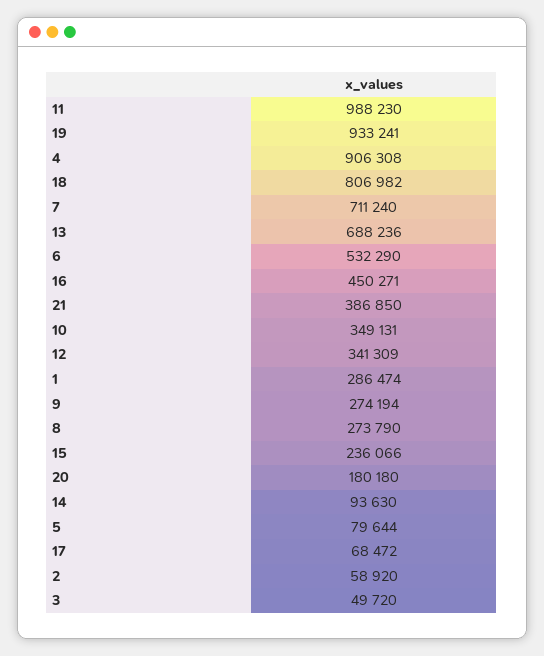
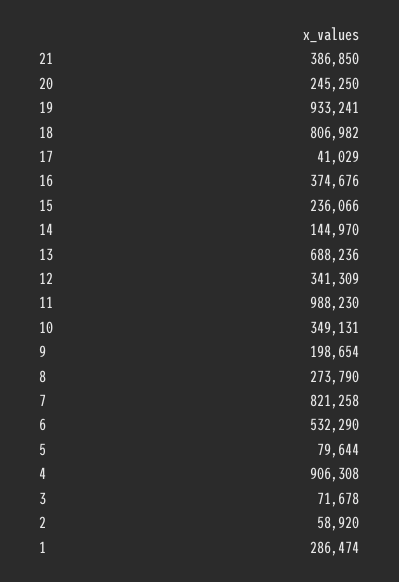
7: 711240 -> 821258
16: 450271 -> 374676
9: 274194 -> 198654
20: 180180 -> 245250
14: 93630 -> 144970
17: 68472 -> 41029
3: 49720 -> 71678

